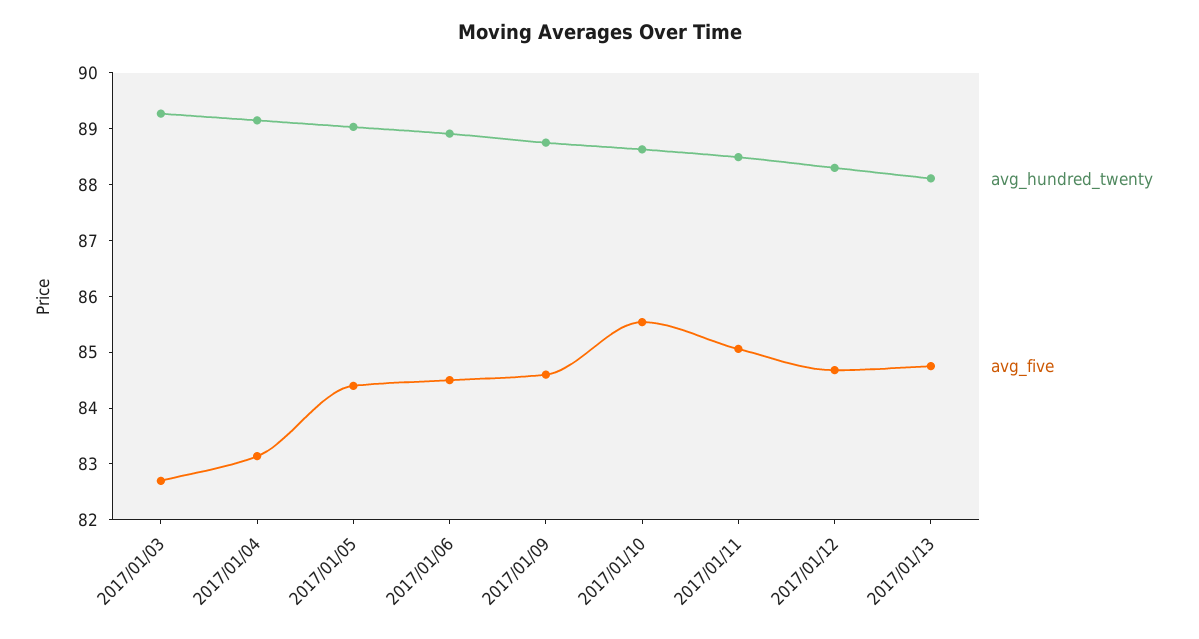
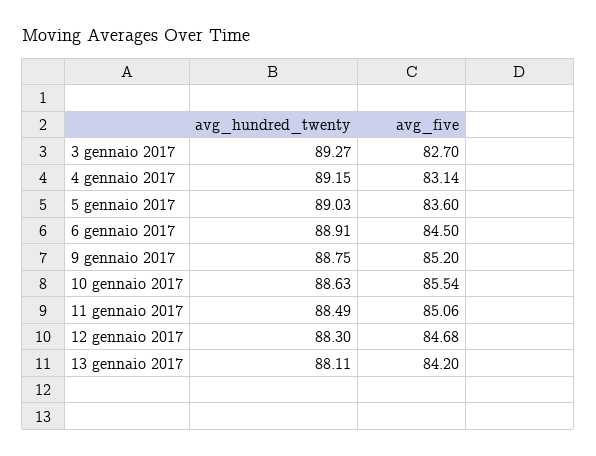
avg_five, 2017/01/05: 84.4 -> 83.6
avg_five, 2017/01/09: 84.6 -> 85.2
avg_five, 2017/01/13: 84.8 -> 84.2

